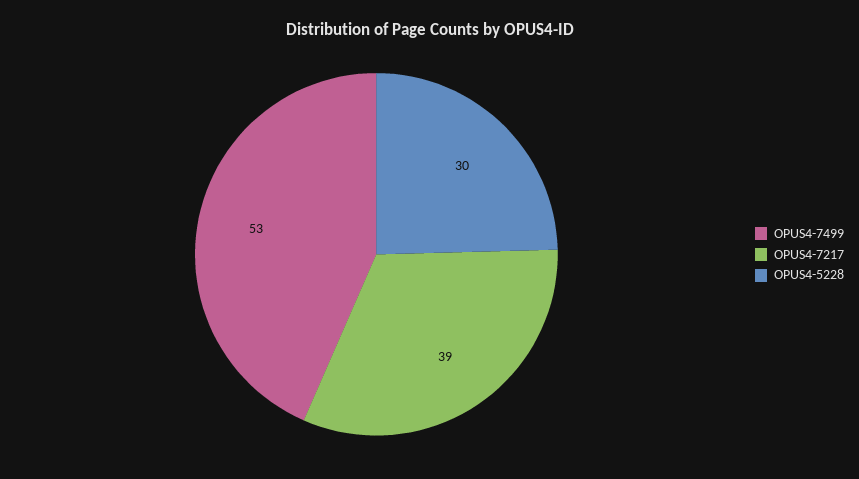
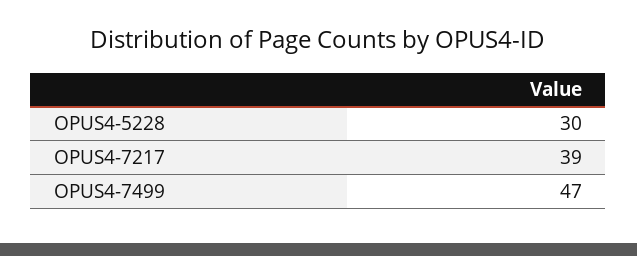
OPUS4-7499: 53 -> 47

